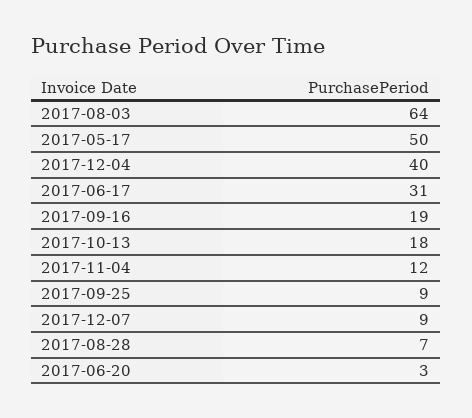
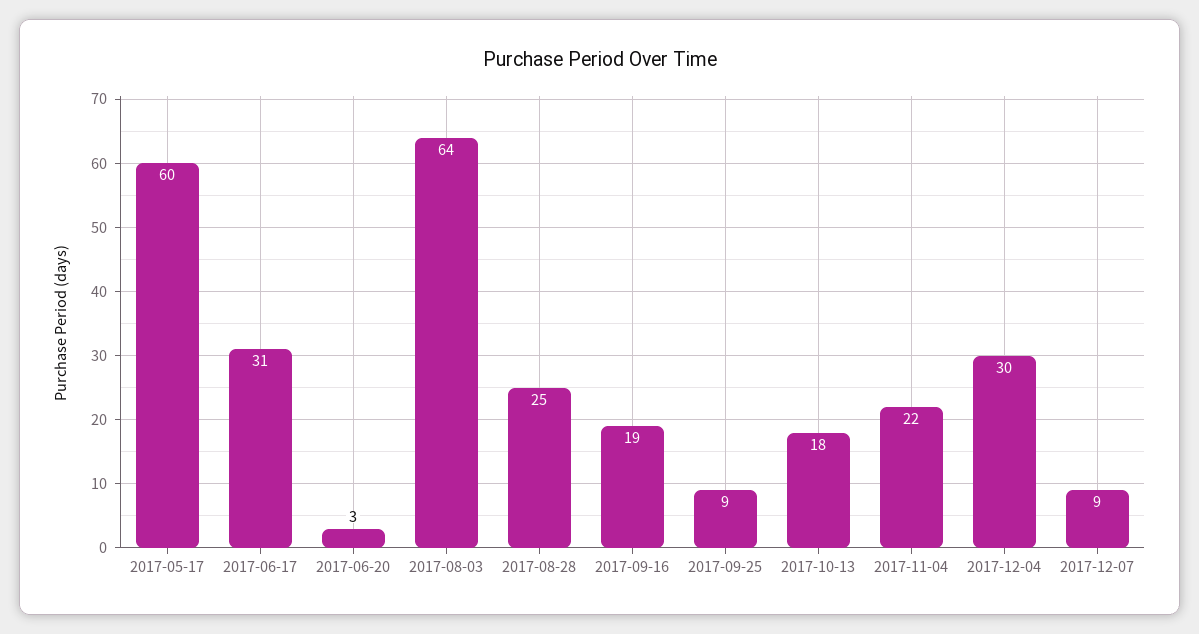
2017-05-17: 50 -> 60
2017-12-04: 40 -> 30
2017-11-04: 12 -> 22
2017-08-28: 7 -> 25

